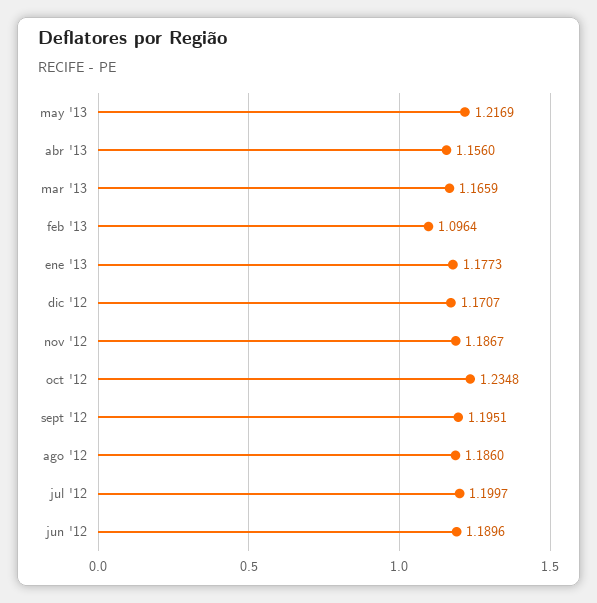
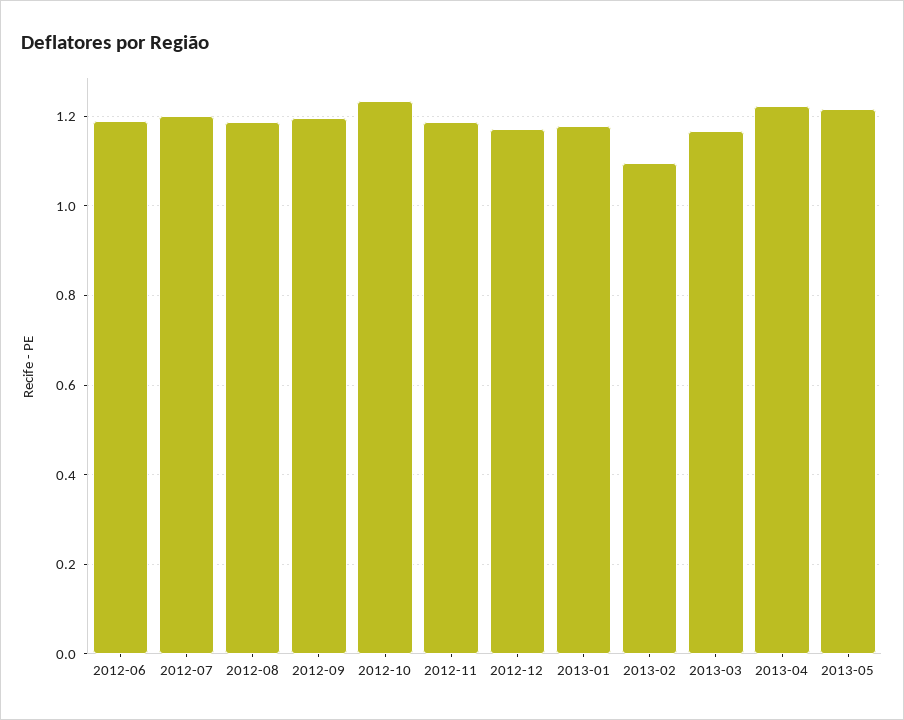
abr '13: 1.156 -> 1.22

